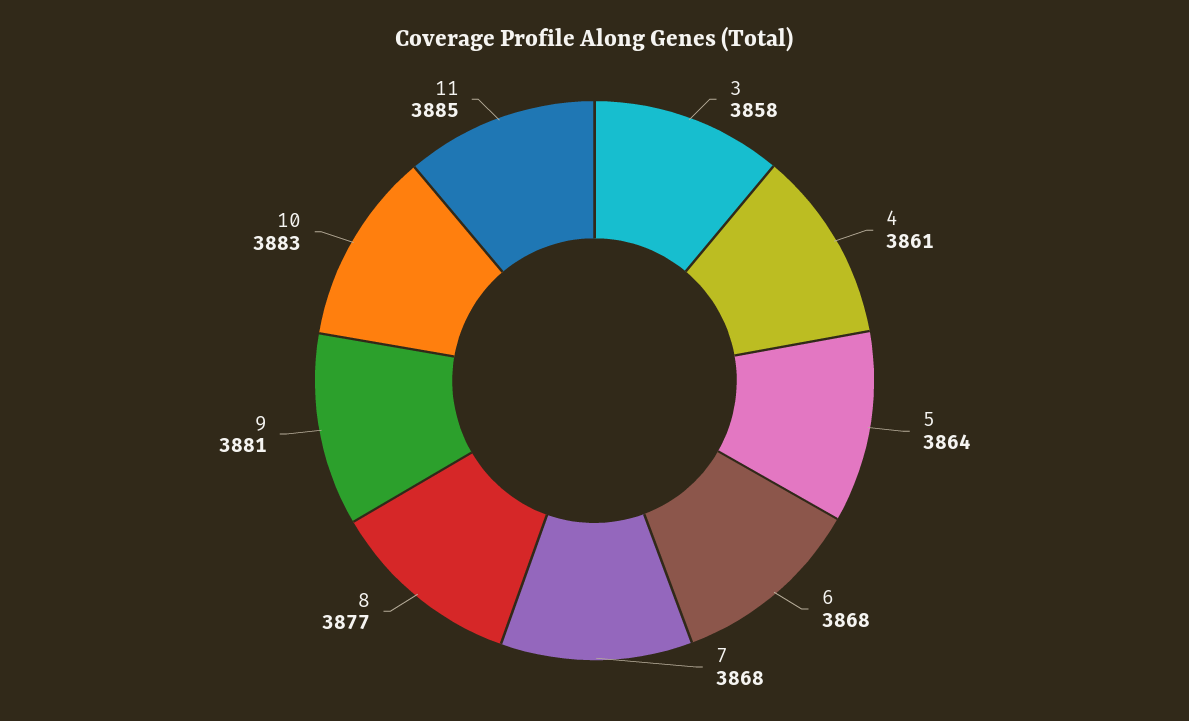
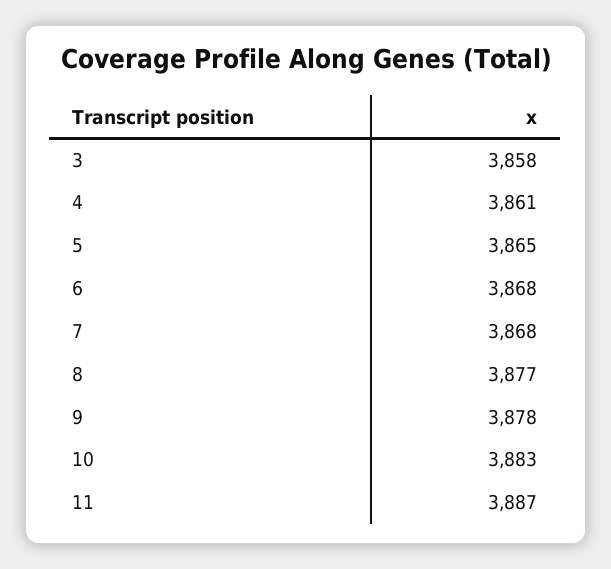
5: 3864 -> 3865
9: 3881 -> 3878
11: 3885 -> 3887

